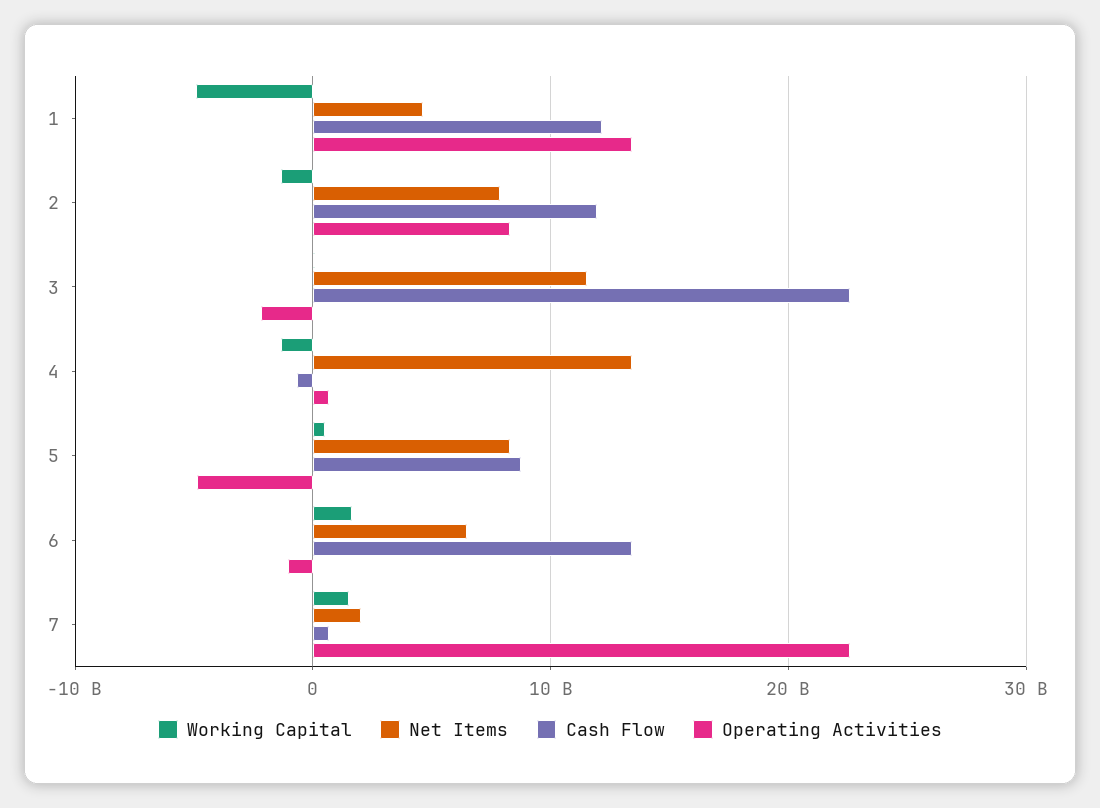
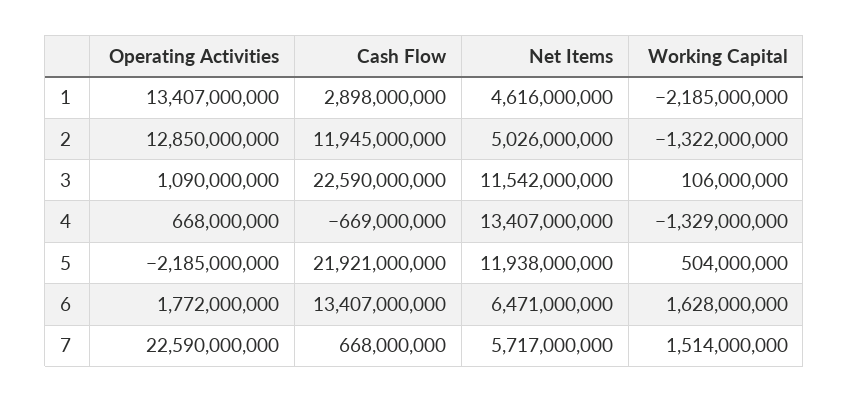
Working Capital, 1: -5000000000 -> -2185000000
Cash Flow, 1: 12000000000 -> 2898000000
Net Items, 2: 8000000000 -> 5026000000
Operating Activities, 2: 8000000000 -> 12850000000
Operating Activities, 3: -2000000000 -> 1090000000
Net Items, 5: 8000000000 -> 11938000000
Cash Flow, 5: 9000000000 -> 21921000000
Operating Activities, 5: -5000000000 -> -2185000000
Operating Activities, 6: -1000000000 -> 1772000000
Net Items, 7: 2000000000 -> 5717000000

